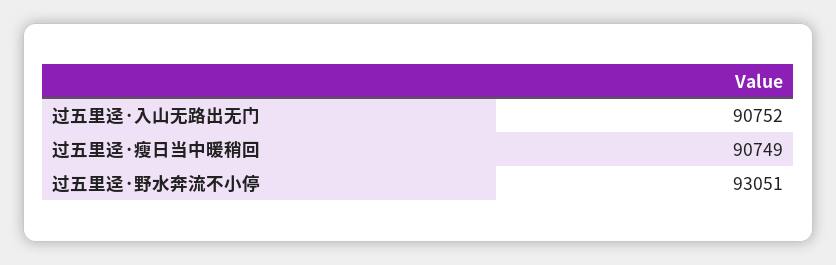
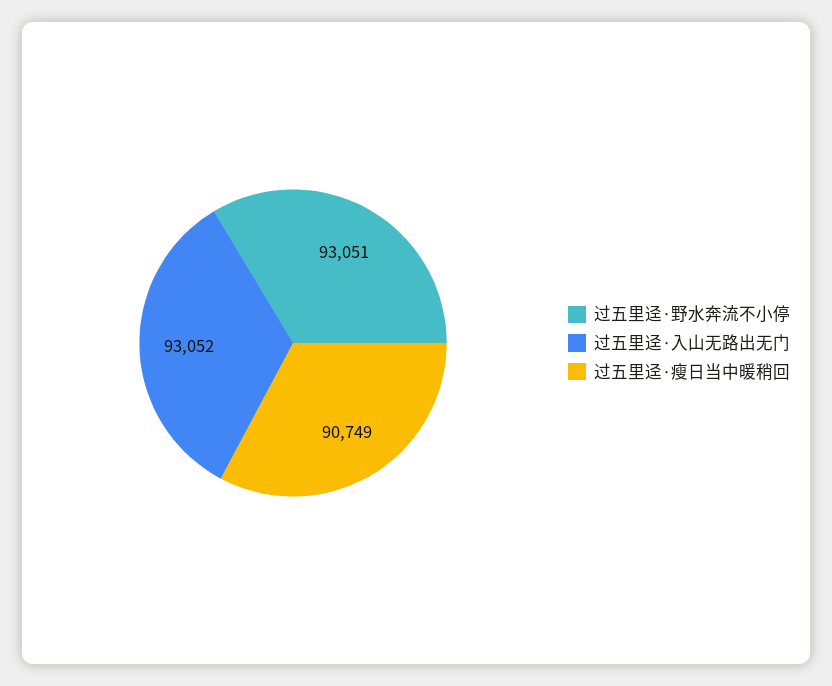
过五里迳·入山无路出无门: 90752 -> 93052

